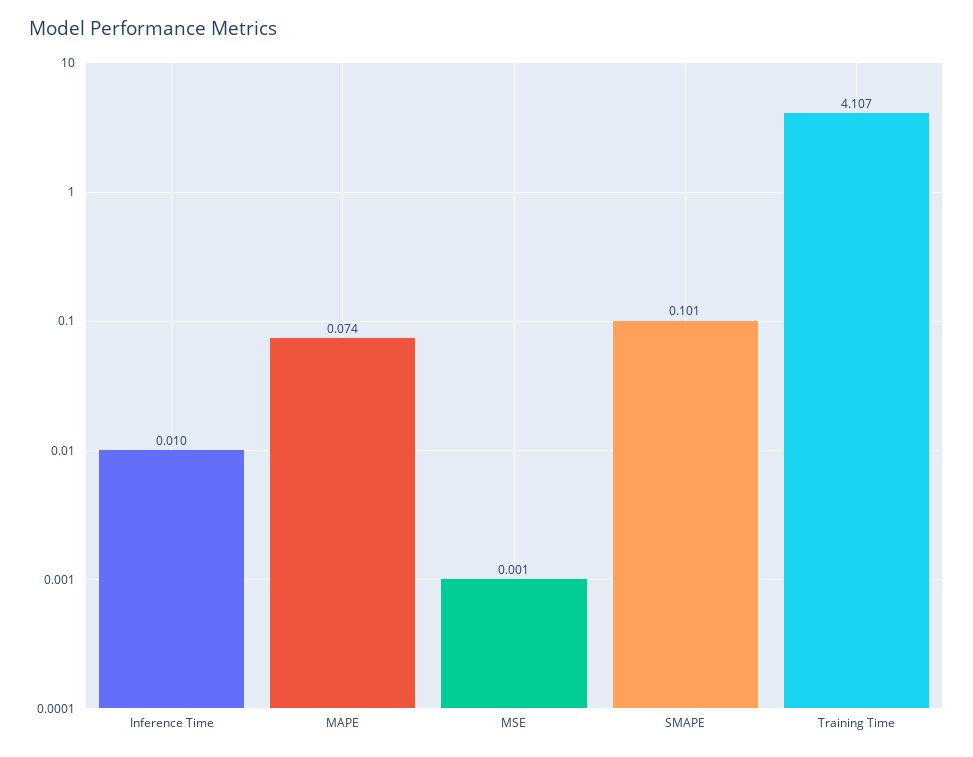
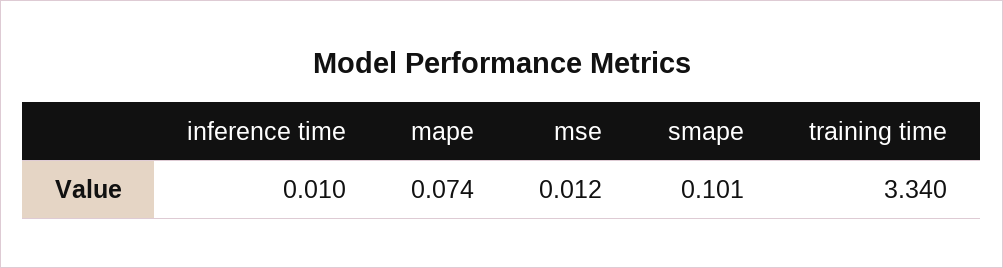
MSE: 0.001 -> 0.012
Training Time: 4.107 -> 3.34

